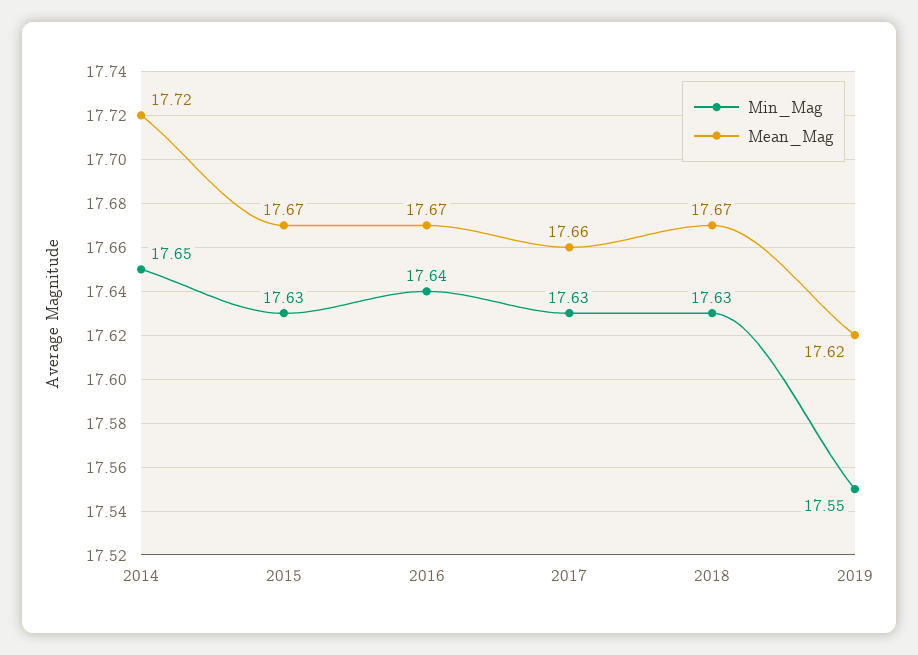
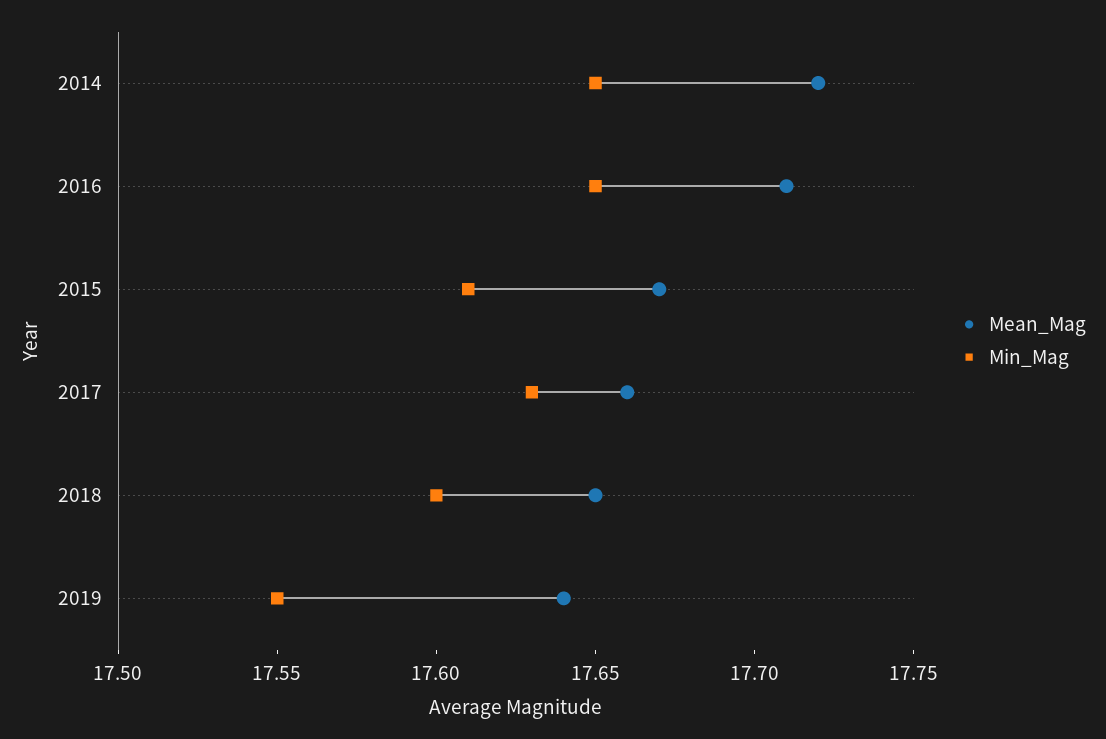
Min_Mag, 2015: 17.63 -> 17.61
Min_Mag, 2016: 17.64 -> 17.65
Mean_Mag, 2016: 17.67 -> 17.71
Min_Mag, 2018: 17.63 -> 17.6
Mean_Mag, 2018: 17.67 -> 17.65
Mean_Mag, 2019: 17.62 -> 17.64

